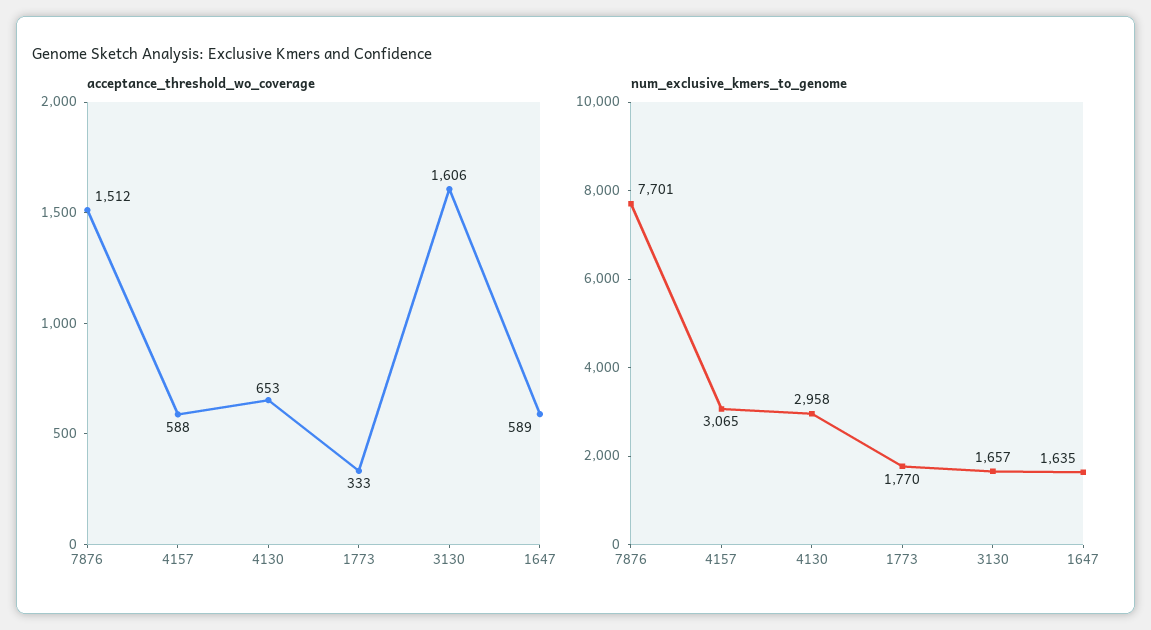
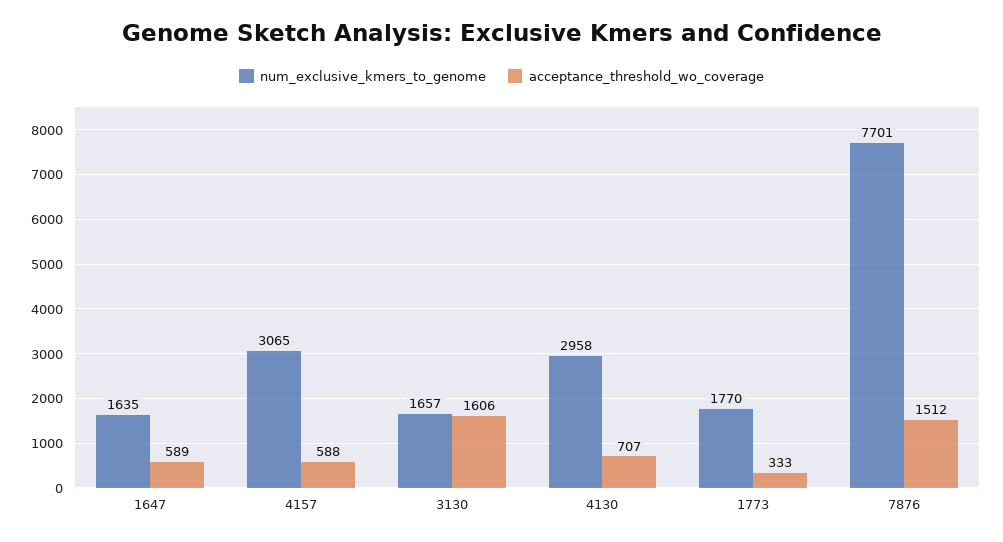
acceptance_threshold_wo_coverage, 4130: 653 -> 707

